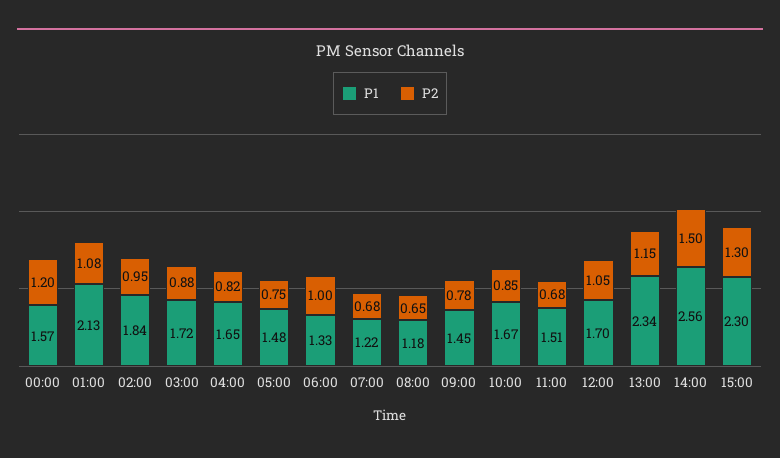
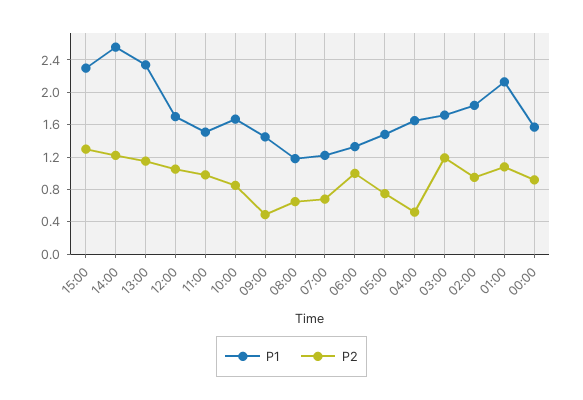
P2, 00:00: 1.2 -> 0.9
P2, 03:00: 0.88 -> 1.2
P2, 04:00: 0.82 -> 0.5
P2, 09:00: 0.78 -> 0.5
P2, 11:00: 0.68 -> 1
P2, 14:00: 1.5 -> 1.2

